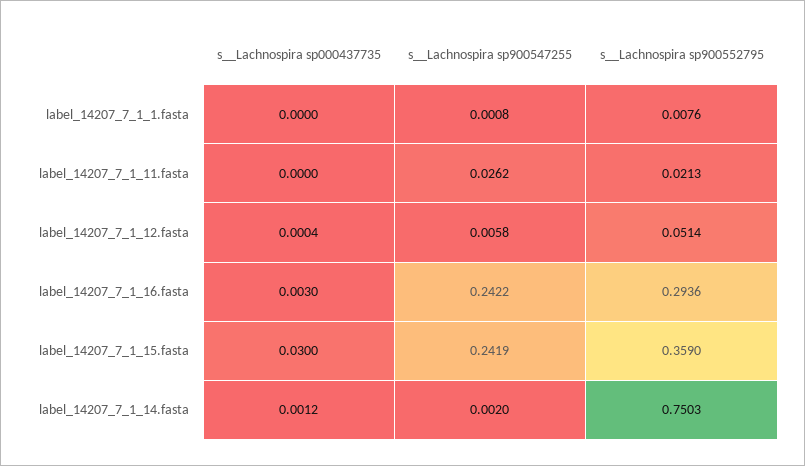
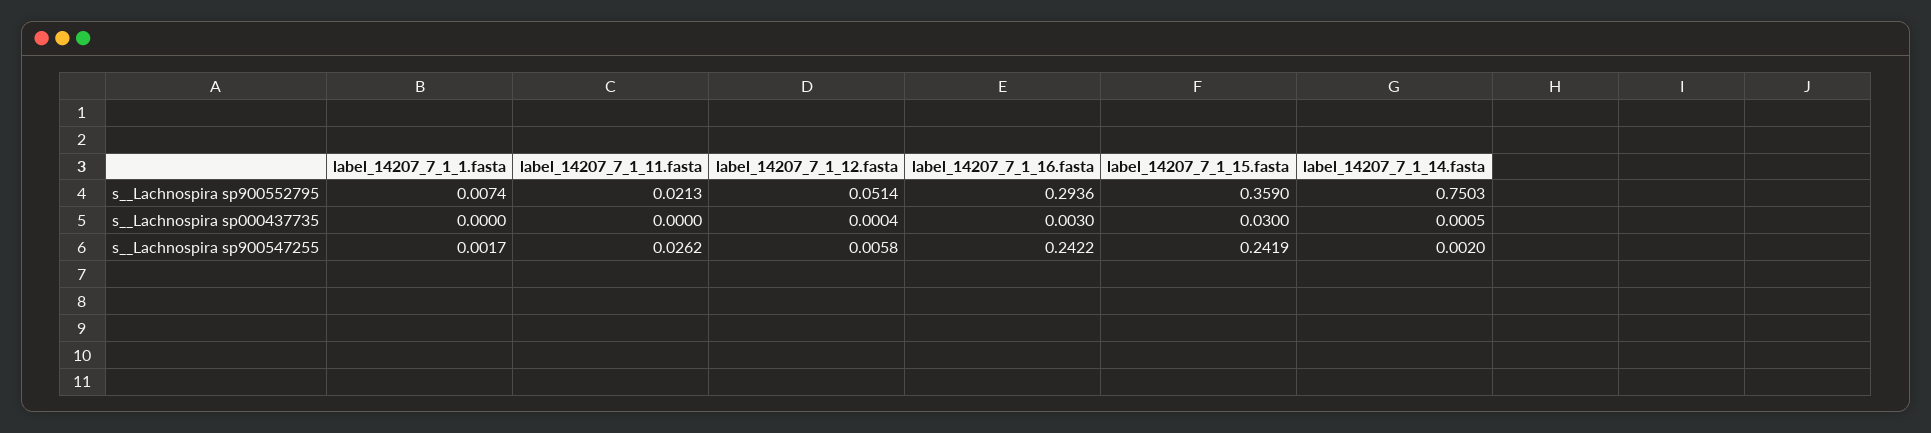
s__Lachnospira sp900547255, label_14207_7_1_1.fasta: 0.0008 -> 0.0017
s__Lachnospira sp900552795, label_14207_7_1_1.fasta: 0.0076 -> 0.0074
s__Lachnospira sp000437735, label_14207_7_1_14.fasta: 0.0012 -> 0.0005

